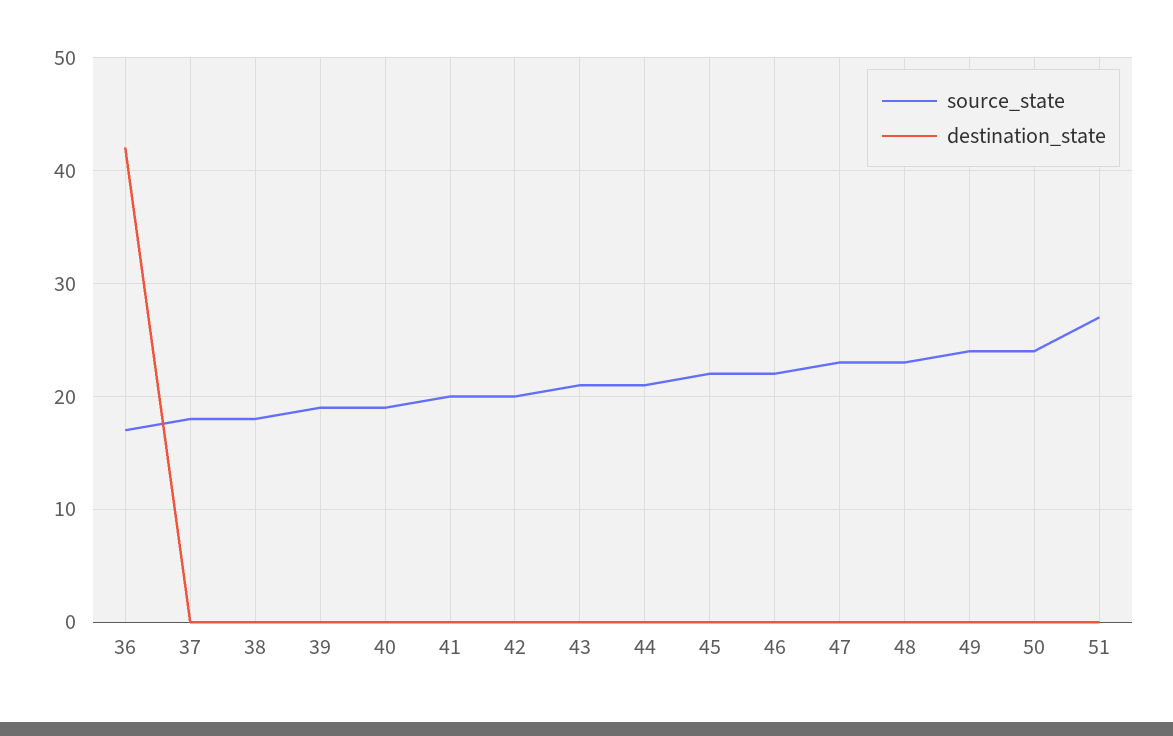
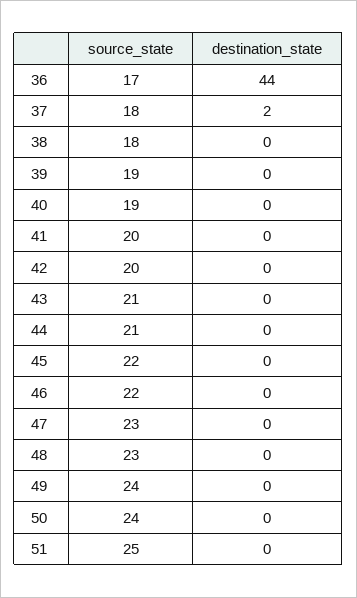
destination_state, 36: 42 -> 44
destination_state, 37: 0 -> 2
source_state, 51: 27 -> 25

